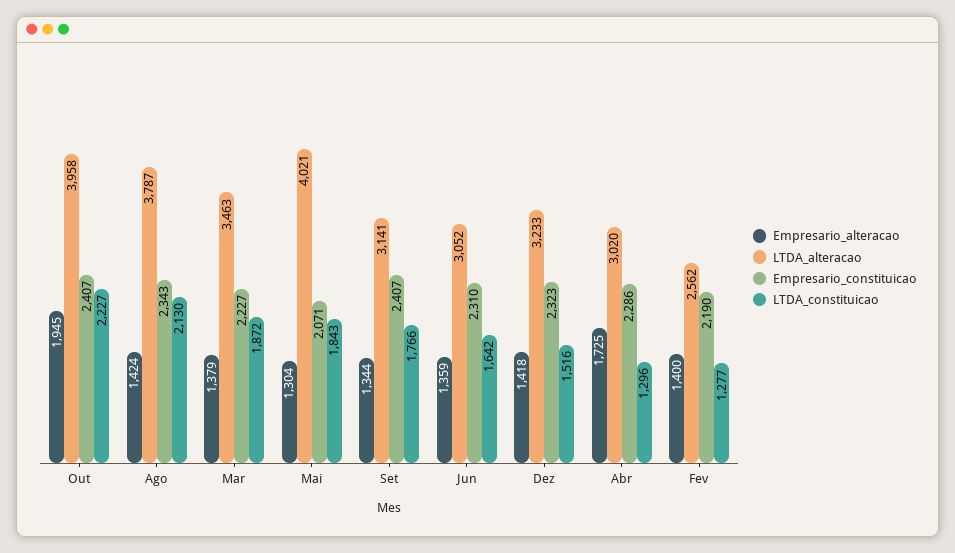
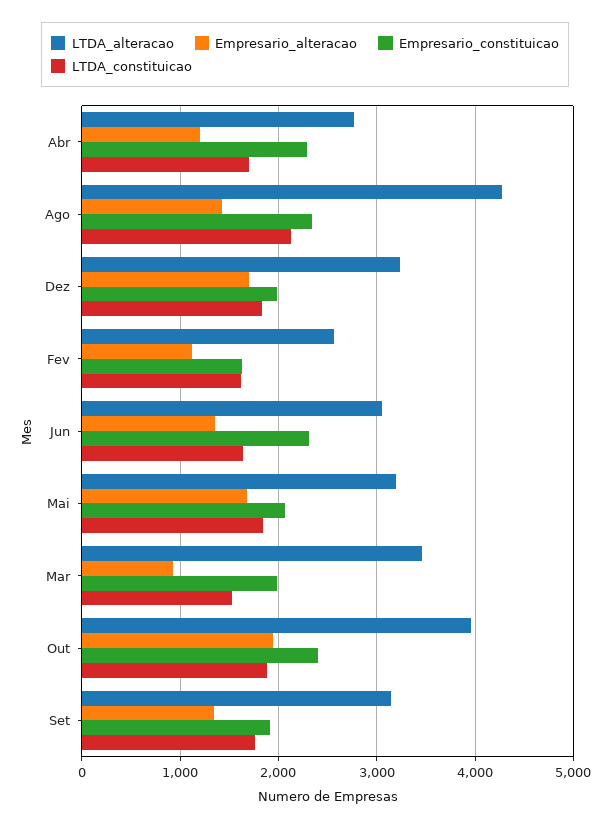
LTDA_constituicao, Out: 2227 -> 1900
LTDA_alteracao, Ago: 3787 -> 4300
Empresario_alteracao, Mar: 1379 -> 900
Empresario_constituicao, Mar: 2227 -> 2000
LTDA_constituicao, Mar: 1872 -> 1500
Empresario_alteracao, Mai: 1304 -> 1700
LTDA_alteracao, Mai: 4021 -> 3200
Empresario_constituicao, Set: 2407 -> 1900
Empresario_alteracao, Dez: 1418 -> 1700
Empresario_constituicao, Dez: 2323 -> 2000
LTDA_constituicao, Dez: 1516 -> 1800
Empresario_alteracao, Abr: 1725 -> 1200
LTDA_alteracao, Abr: 3020 -> 2800
LTDA_constituicao, Abr: 1296 -> 1700
Empresario_alteracao, Fev: 1400 -> 1100
Empresario_constituicao, Fev: 2190 -> 1600
LTDA_constituicao, Fev: 1277 -> 1600

